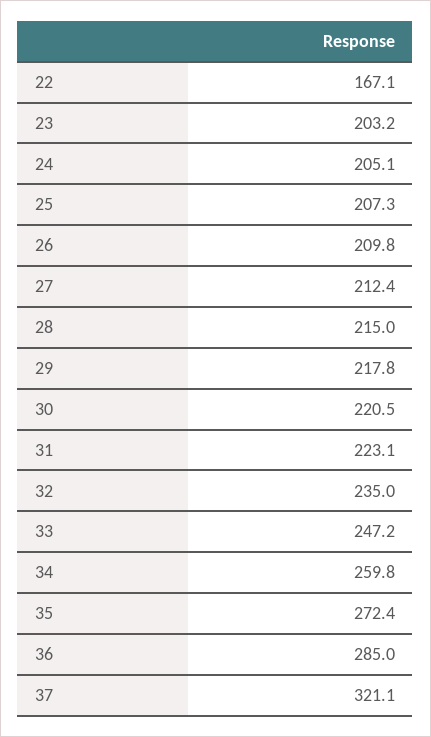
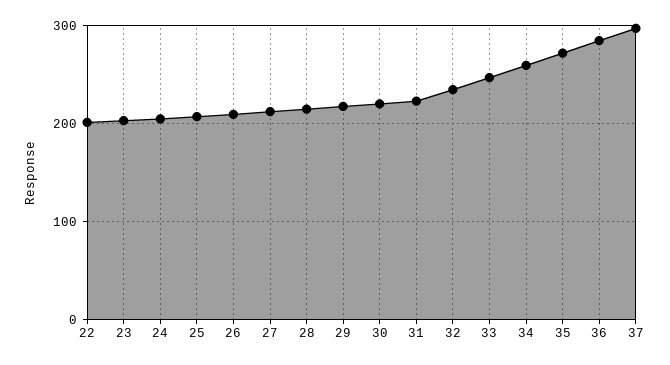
22: 167.1 -> 200
37: 321.1 -> 300

